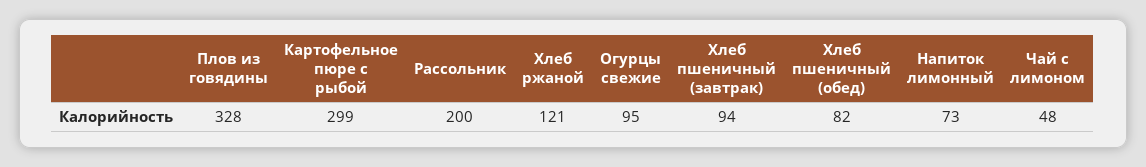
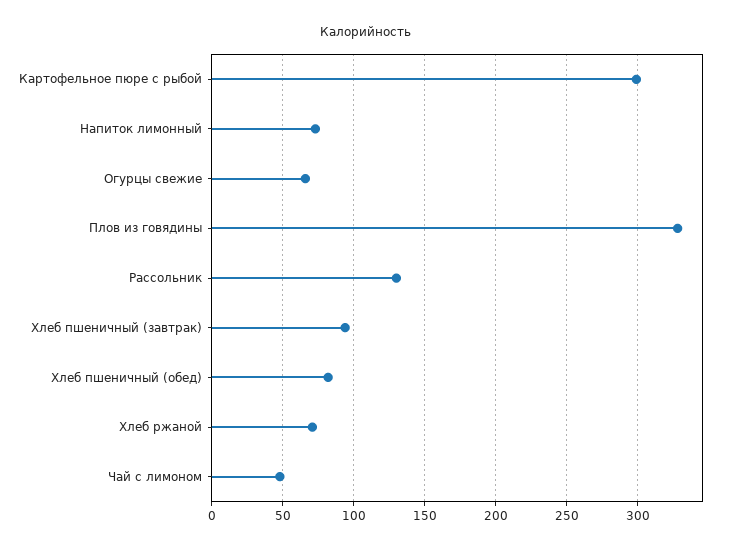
Рассольник: 200 -> 130
Хлеб ржаной: 121 -> 70
Огурцы свежие: 95 -> 65

